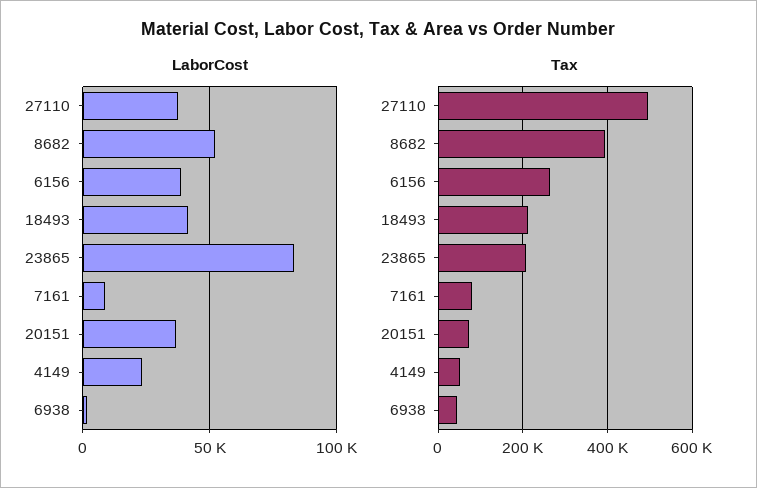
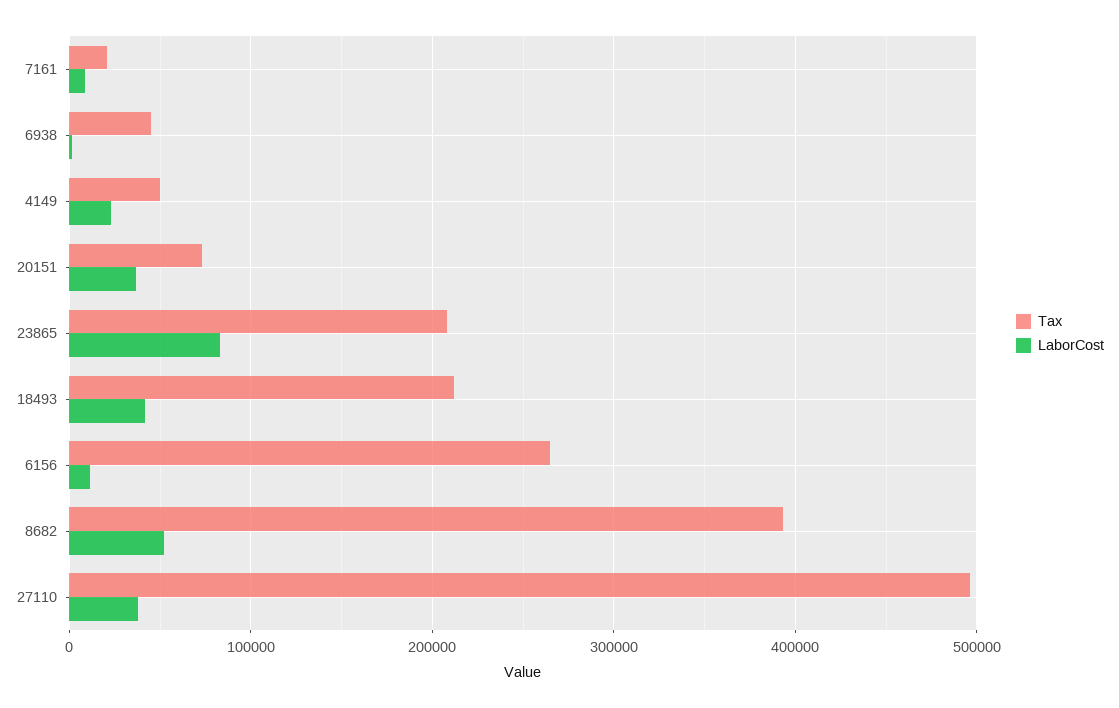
LaborCost, 6156: 40000 -> 10000
Tax, 7161: 80000 -> 20000

